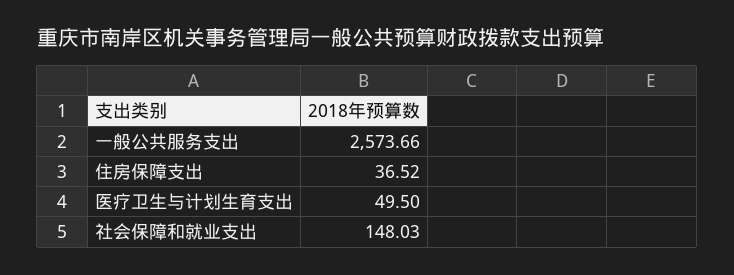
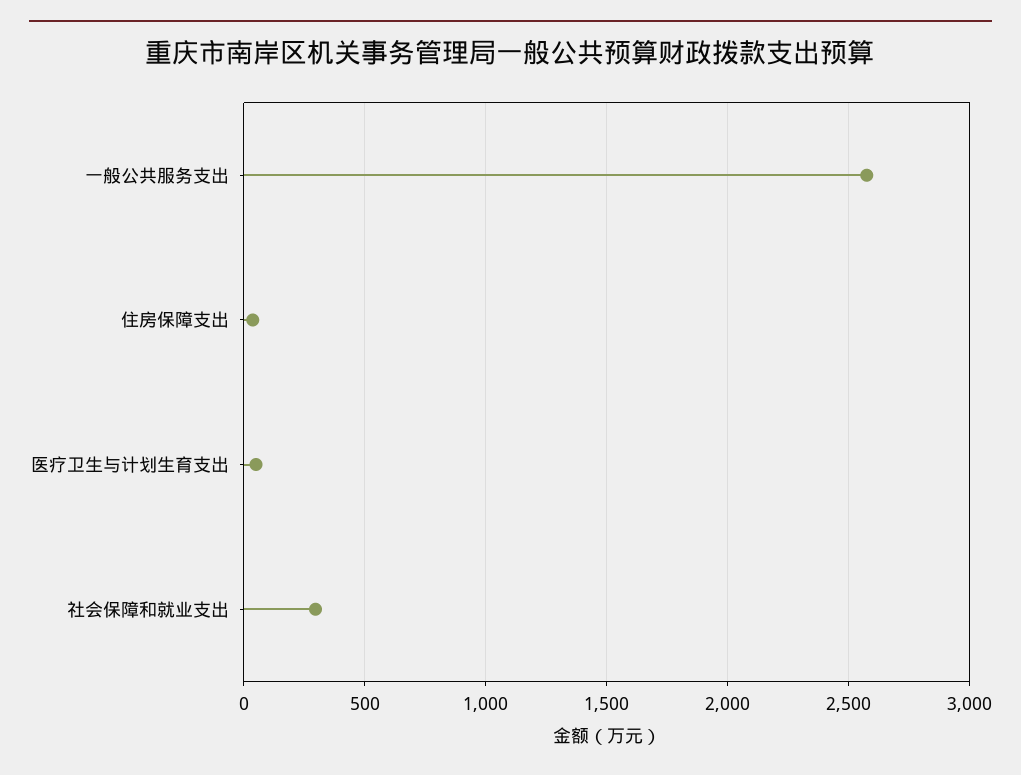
社会保障和就业支出: 148.03 -> 300

